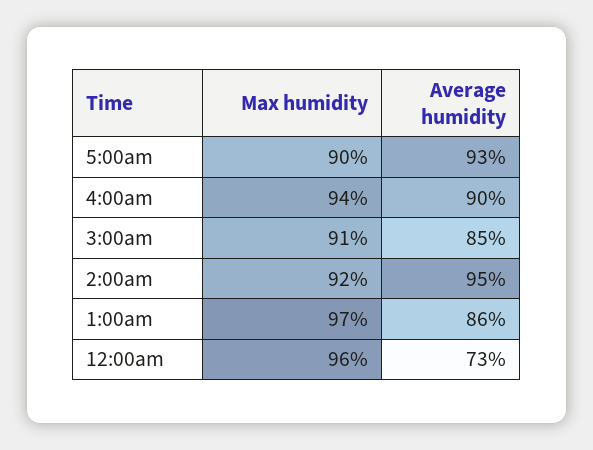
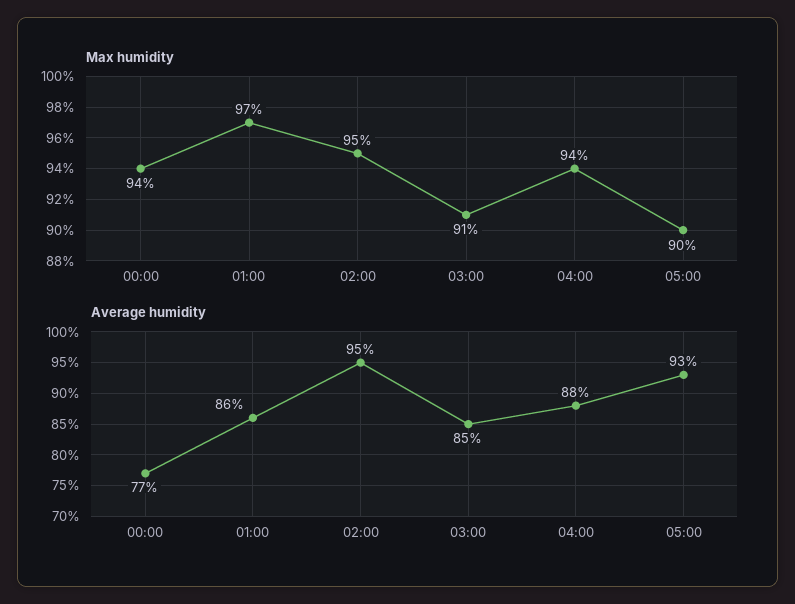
Average humidity, 4:00am: 90 -> 88
Max humidity, 2:00am: 92 -> 95
Max humidity, 12:00am: 96 -> 94
Average humidity, 12:00am: 73 -> 77

